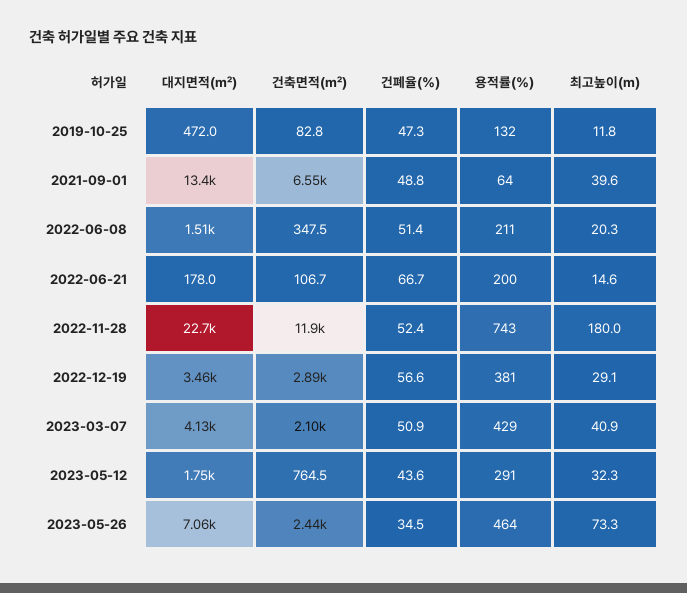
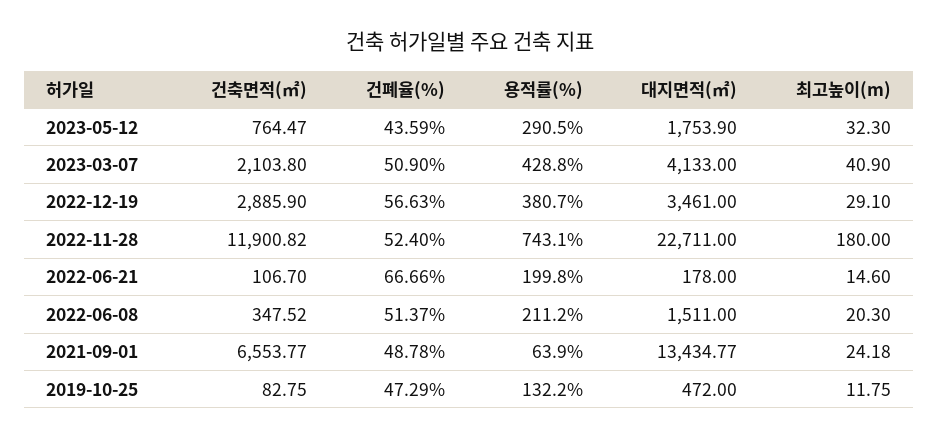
최고높이(m), 2021-09-01: 39.6 -> 24.18
대지면적(㎡), 2023-05-26: 7060 -> none
건축면적(㎡), 2023-05-26: 2440 -> none
건폐율(%), 2023-05-26: 34.5 -> none
용적률(%), 2023-05-26: 464 -> none
최고높이(m), 2023-05-26: 73.3 -> none

